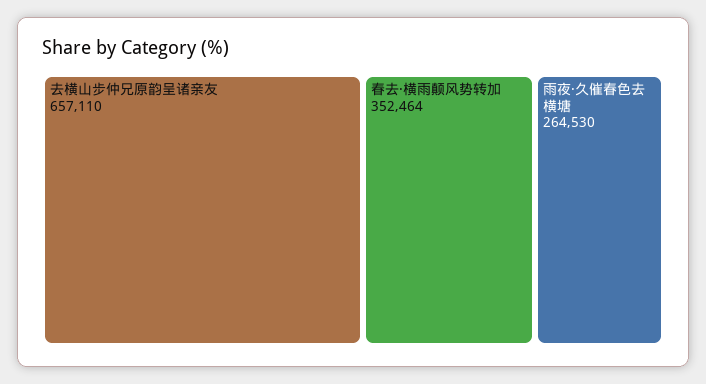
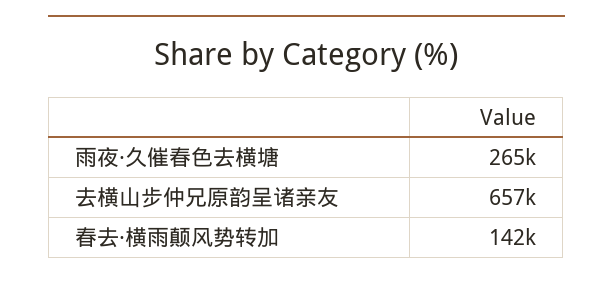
春去·横雨颠风势转加: 352464 -> 142000

